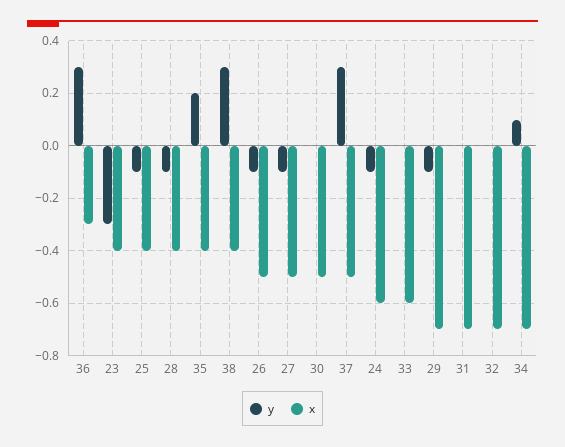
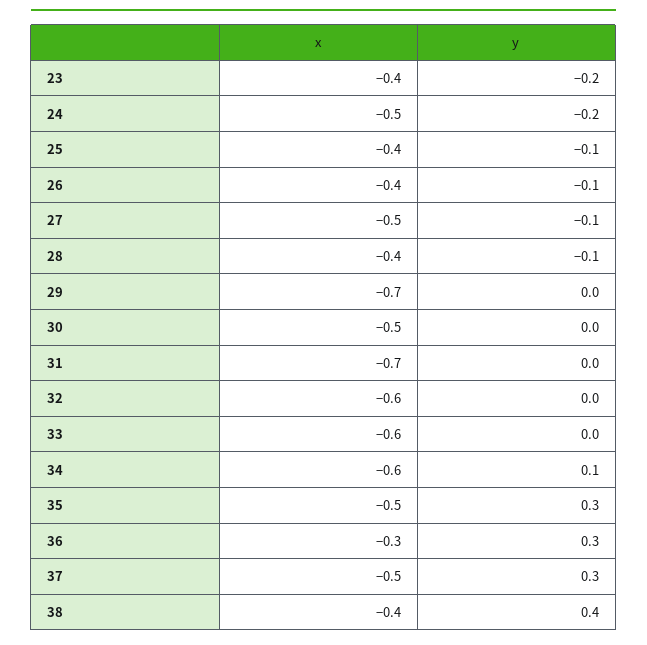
y, 23: -0.3 -> -0.2
y, 35: 0.2 -> 0.3
x, 35: -0.4 -> -0.5
y, 38: 0.3 -> 0.4
x, 26: -0.5 -> -0.4
y, 24: -0.1 -> -0.2
x, 24: -0.6 -> -0.5
y, 29: -0.1 -> 0
x, 32: -0.7 -> -0.6
x, 34: -0.7 -> -0.6

